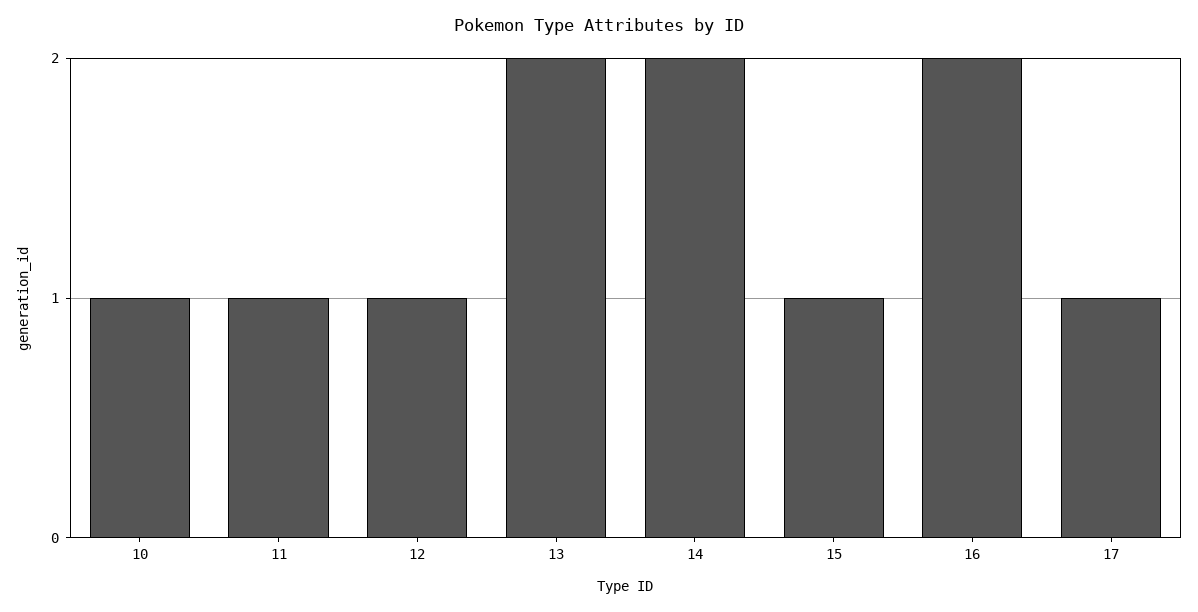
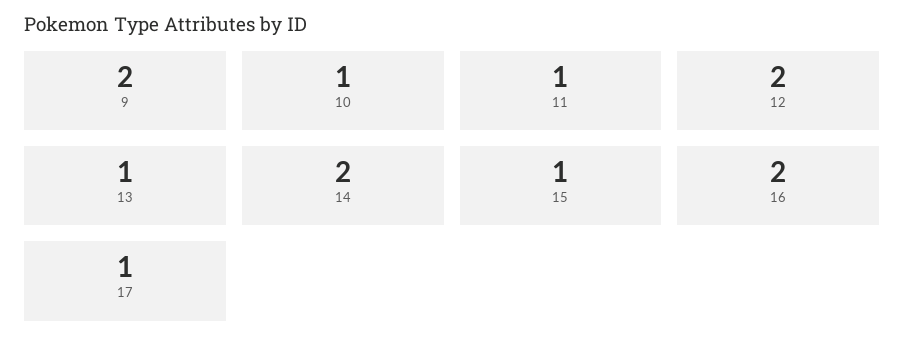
12: 1 -> 2
13: 2 -> 1
9: none -> 2

